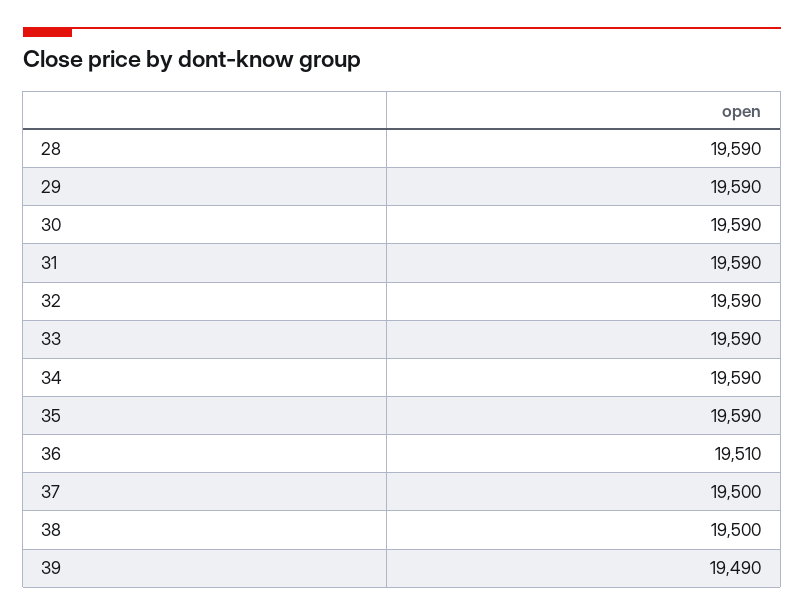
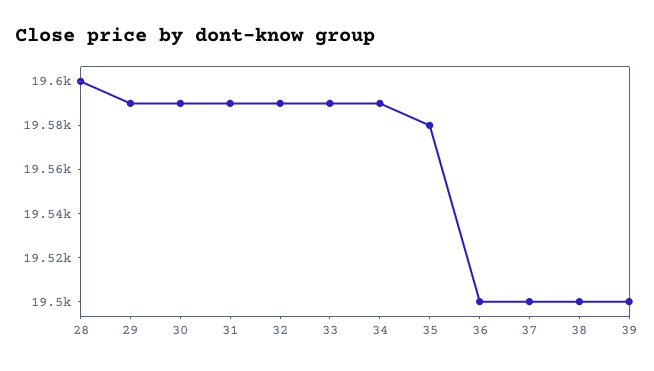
28: 19590 -> 19600
35: 19590 -> 19580
36: 19510 -> 19500
39: 19490 -> 19500

